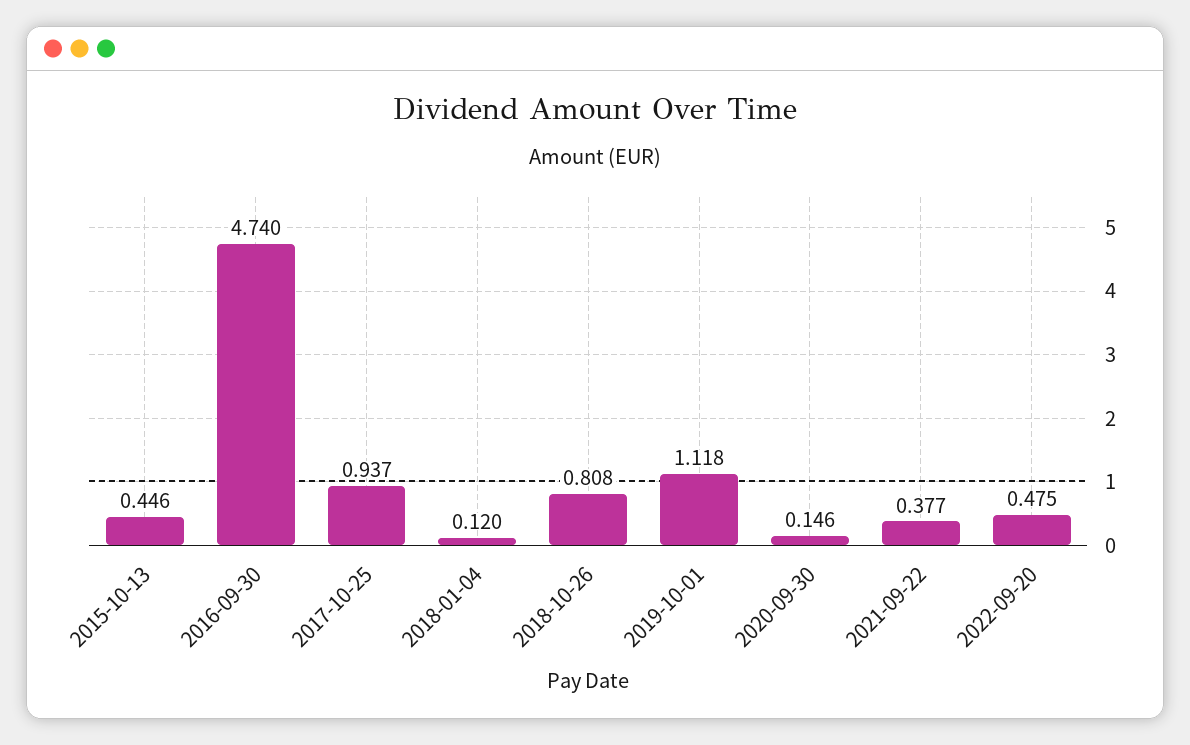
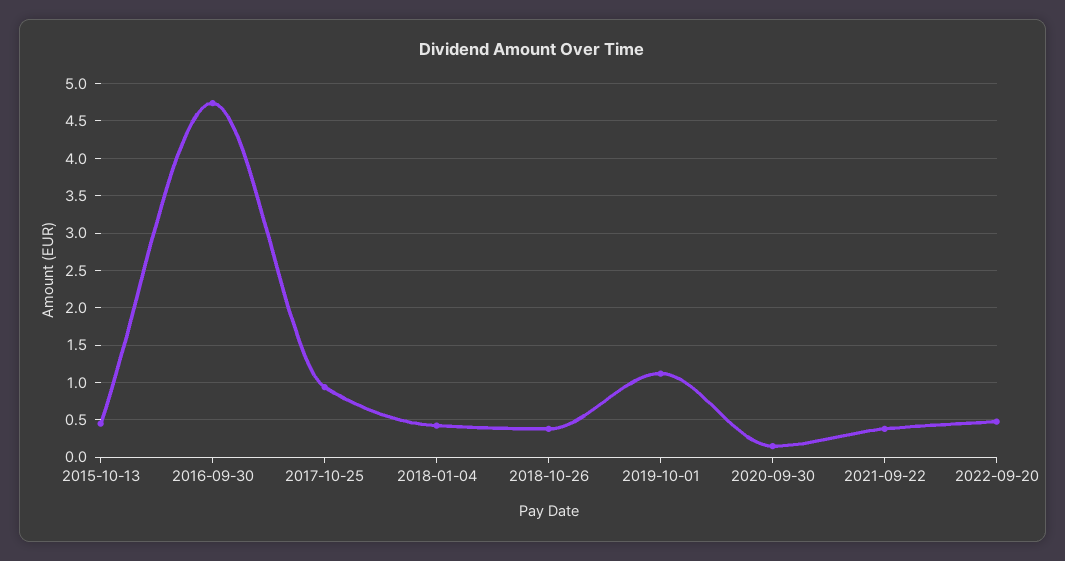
2018-01-04: 0.12 -> 0.4
2018-10-26: 0.808 -> 0.4

